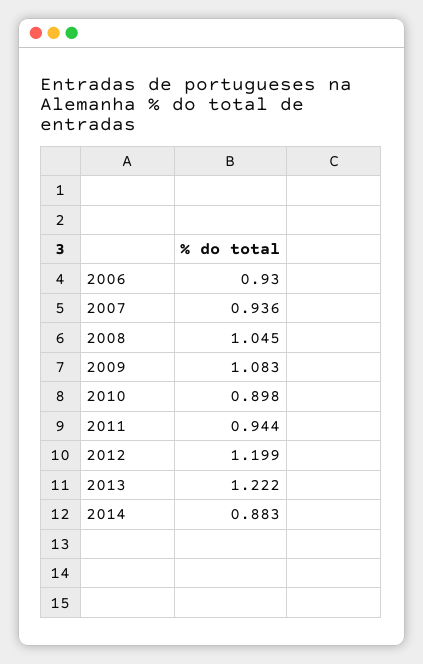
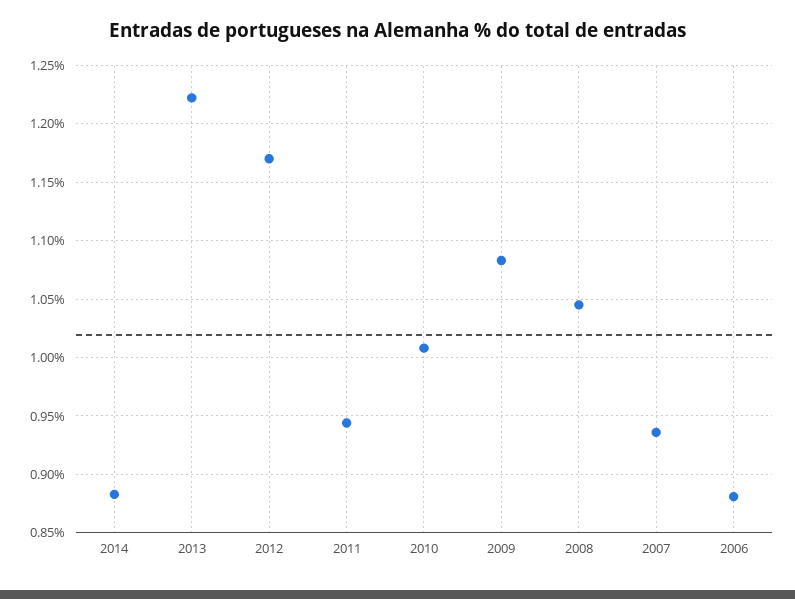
2006: 0.93 -> 0.88
2010: 0.898 -> 1.01
2012: 1.199 -> 1.17

